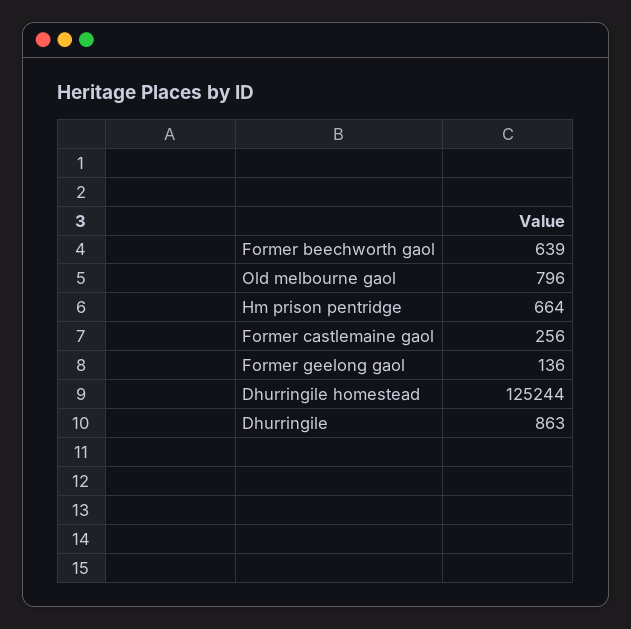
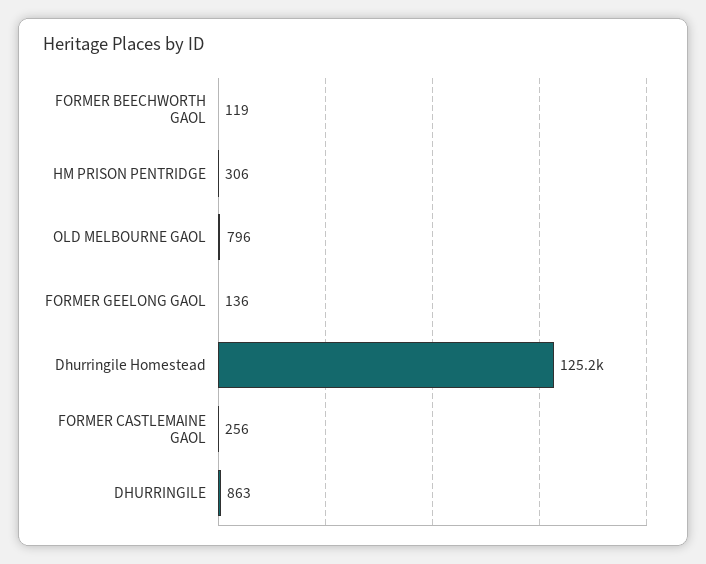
Former beechworth gaol: 639 -> 119
Hm prison pentridge: 664 -> 306

